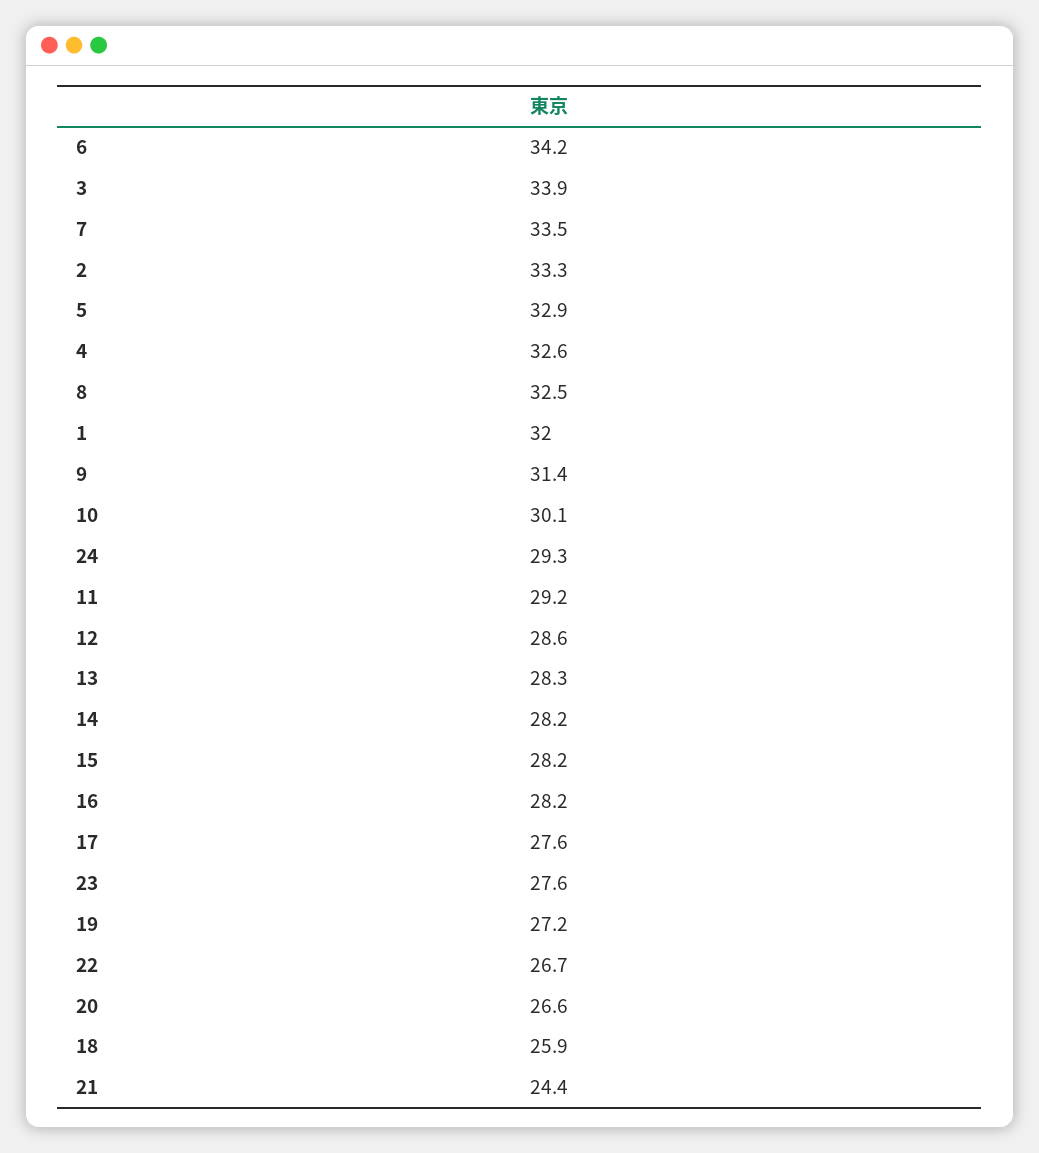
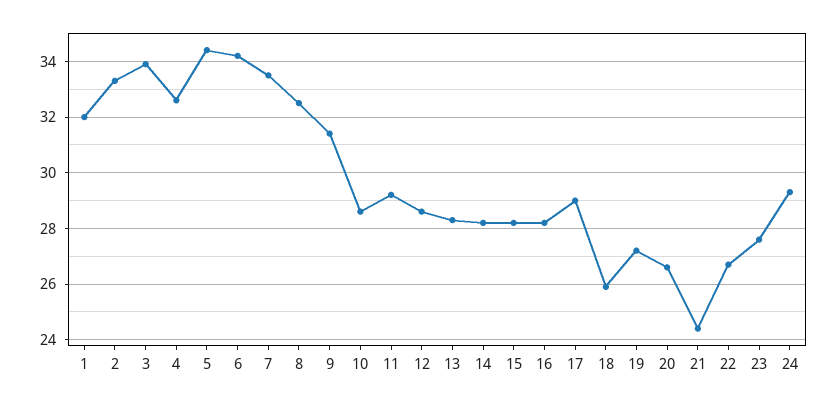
5: 32.9 -> 34.5
10: 30.1 -> 28.5
17: 27.6 -> 29

